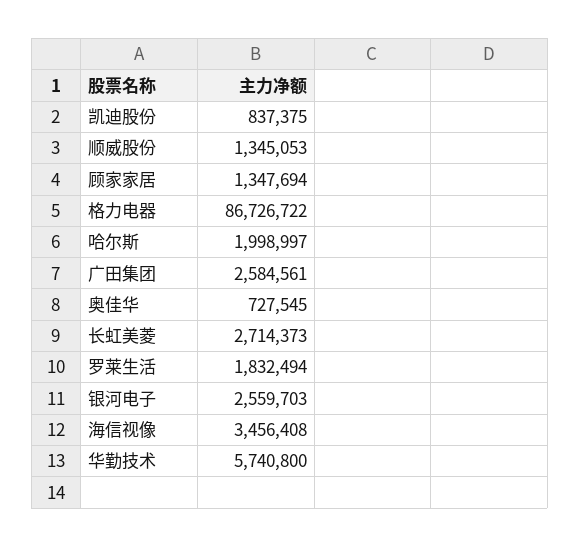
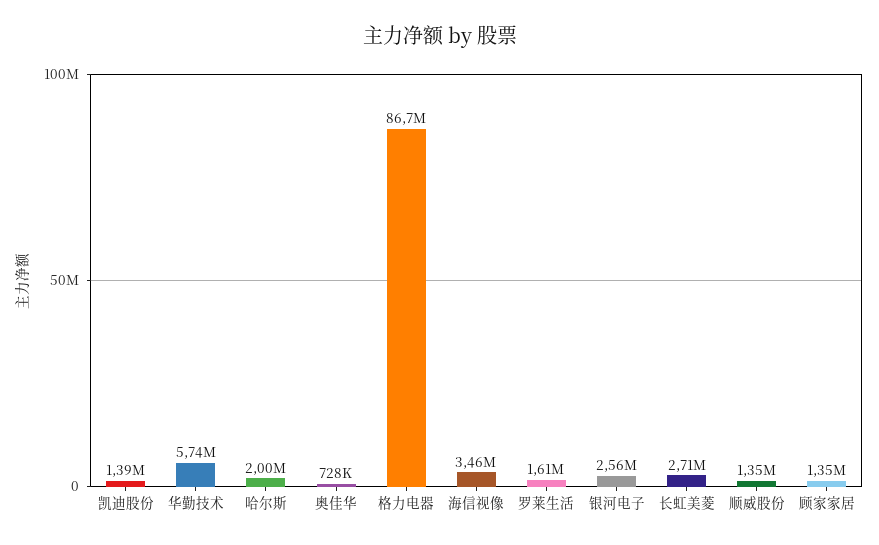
凯迪股份: 837375 -> 1390000
广田集团: 2584561 -> none
罗莱生活: 1832494 -> 1610000

